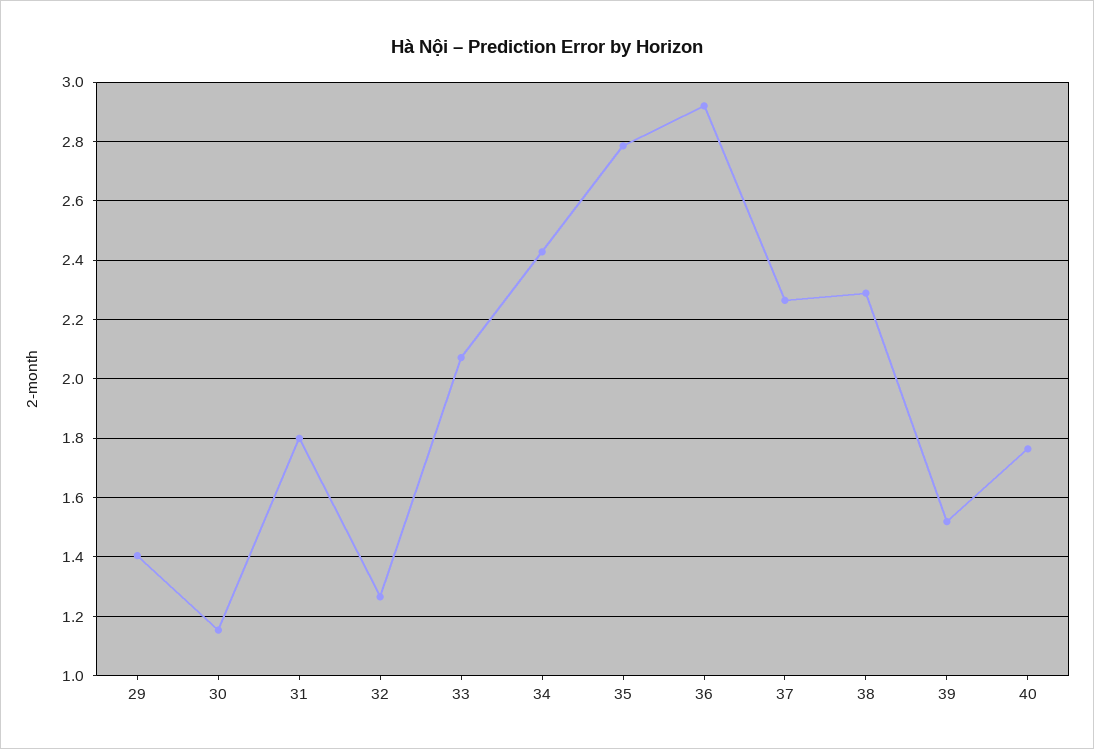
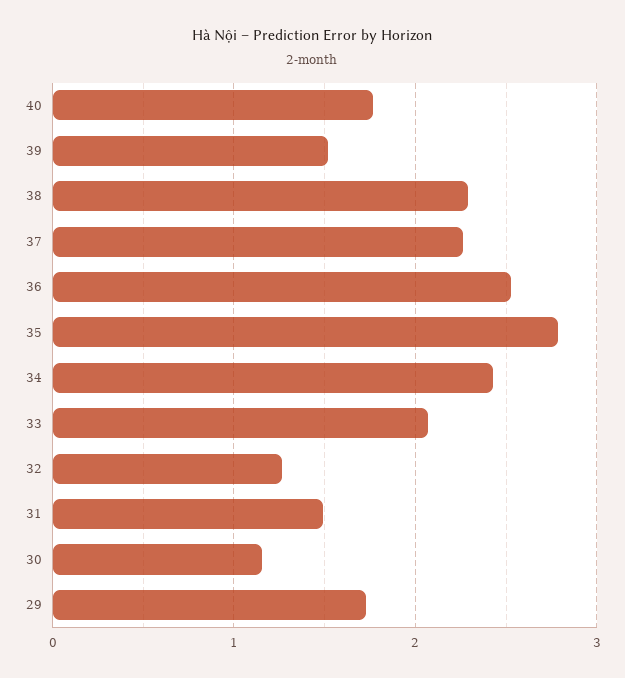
29: 1.4 -> 1.7
31: 1.8 -> 1.5
36: 2.925 -> 2.5

